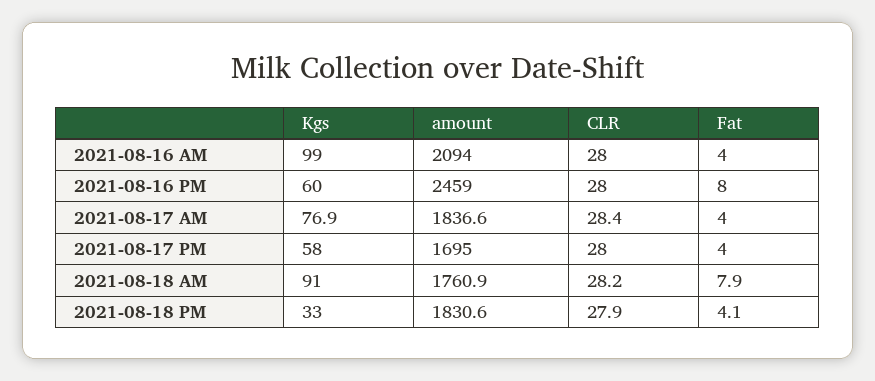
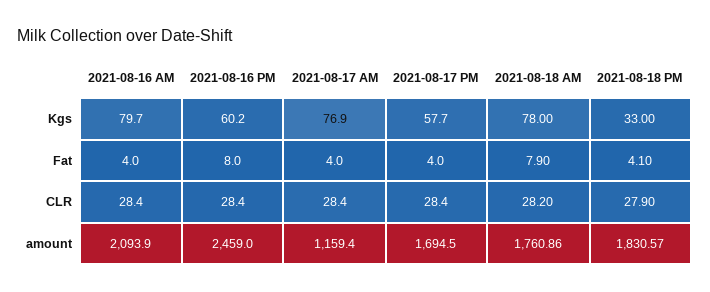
Kgs, 2021-08-16 AM: 99 -> 79.7
amount, 2021-08-17 AM: 1836.6 -> 1159.4
Kgs, 2021-08-18 AM: 91 -> 78

